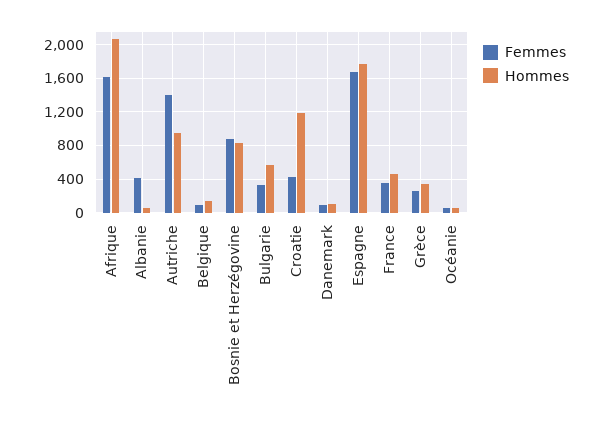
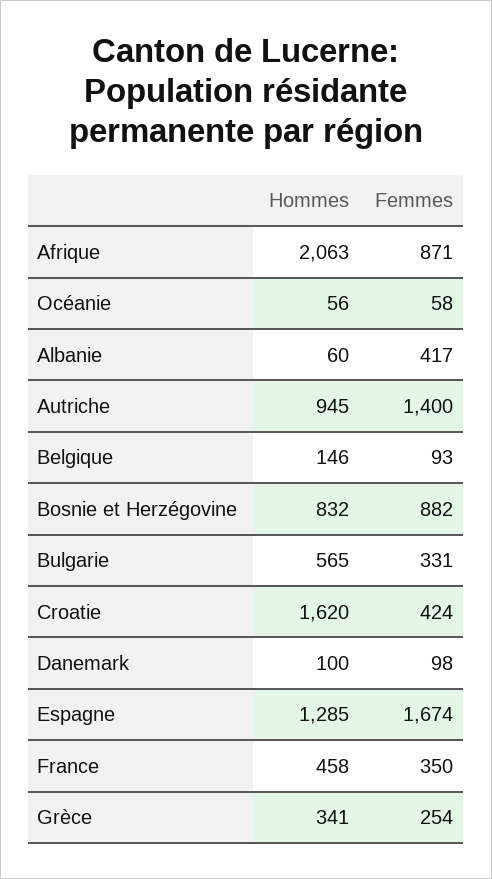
Femmes, Afrique: 1600 -> 871
Hommes, Croatie: 1200 -> 1620
Hommes, Espagne: 1800 -> 1285

